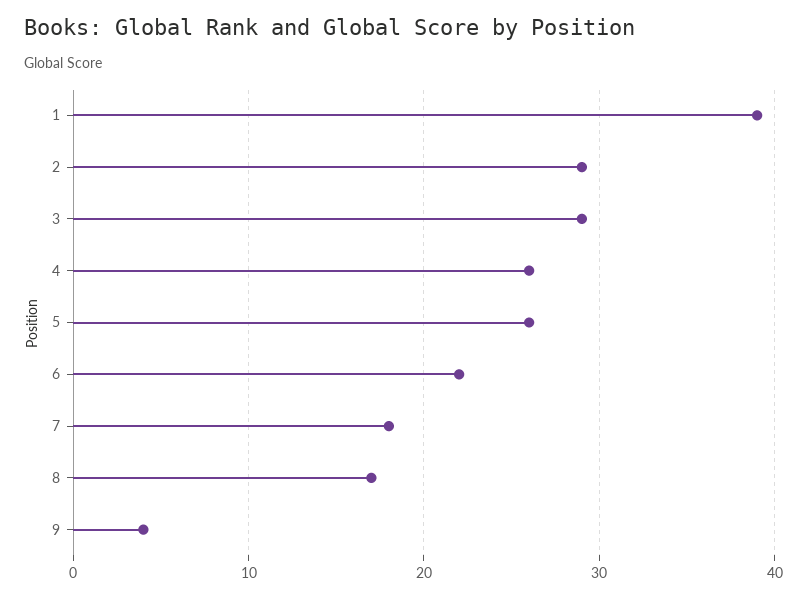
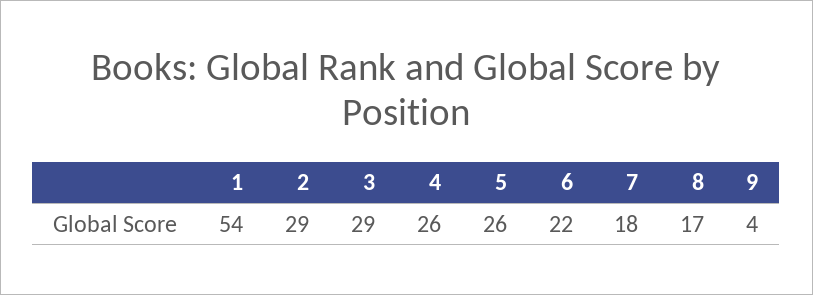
1: 39 -> 54

